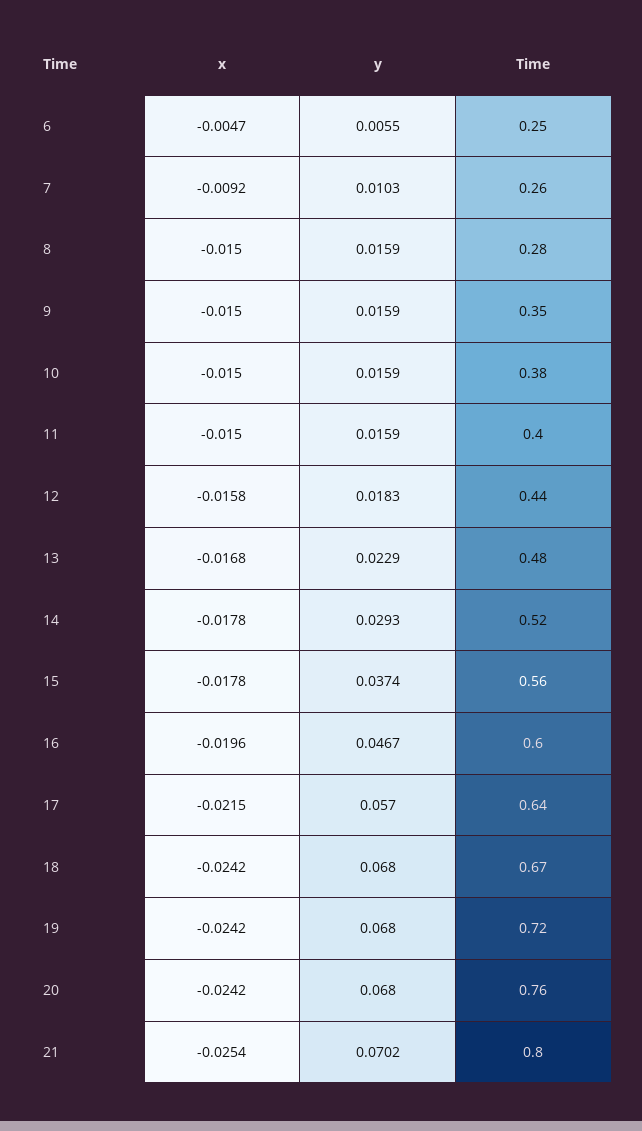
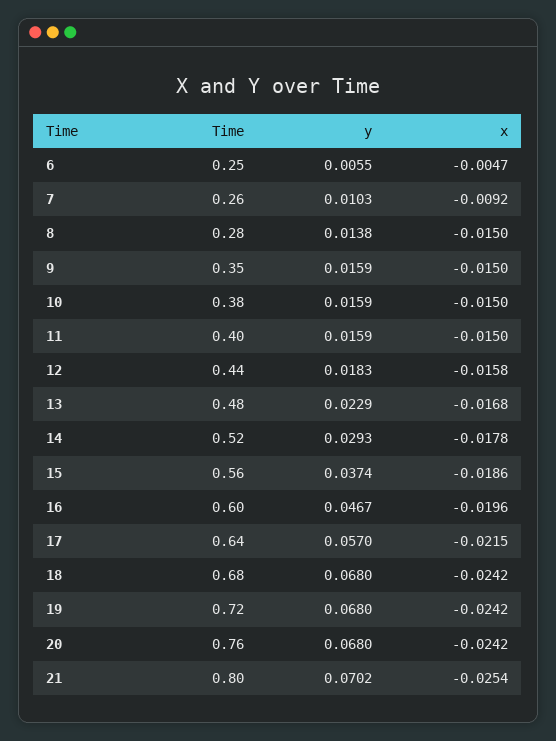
y, 8: 0.0159 -> 0.0138
x, 15: -0.0178 -> -0.0186
Time, 18: 0.67 -> 0.68

